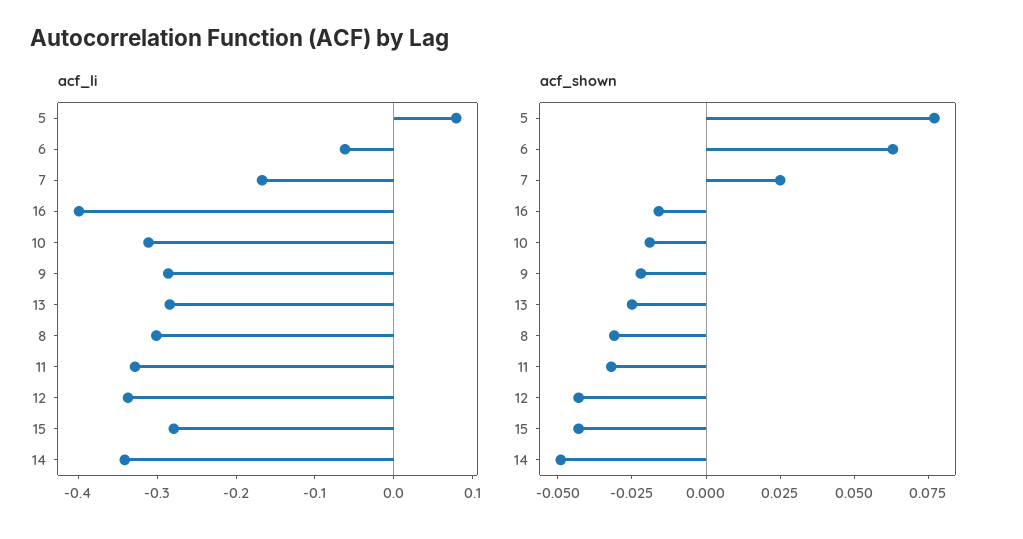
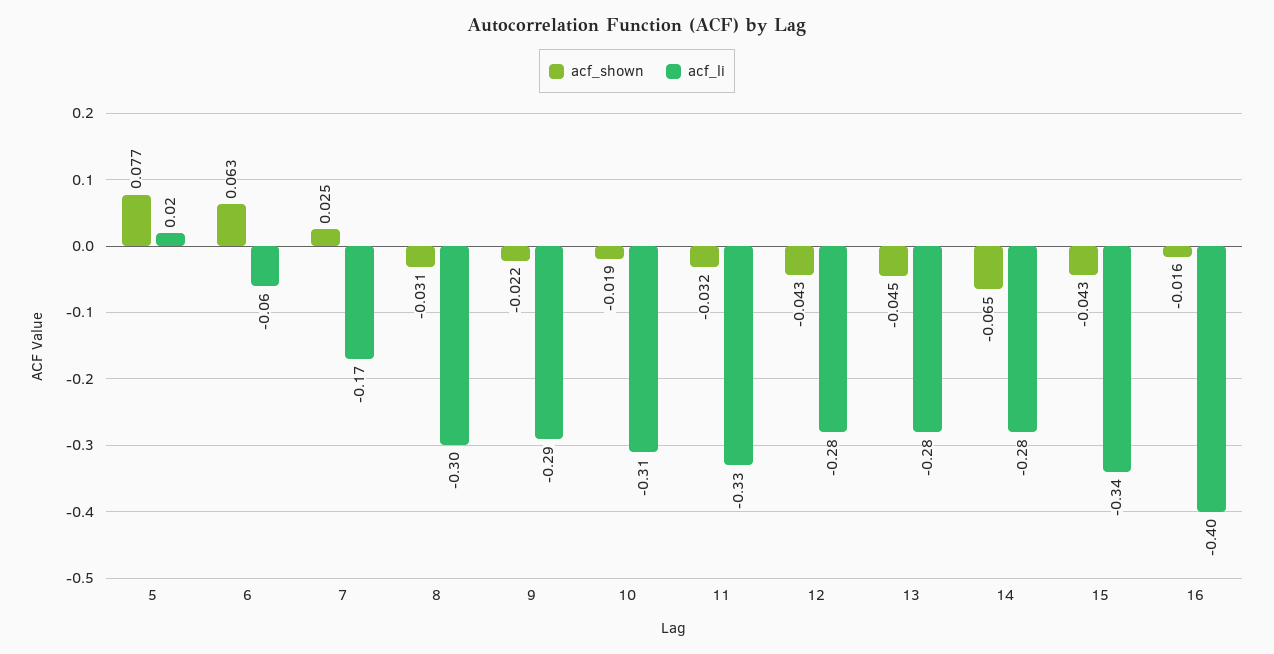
acf_li, 5: 0.08 -> 0.02
acf_li, 12: -0.34 -> -0.28
acf_li, 15: -0.28 -> -0.34
acf_li, 14: -0.34 -> -0.28
acf_shown, 13: -0.025 -> -0.045
acf_shown, 14: -0.05 -> -0.065

